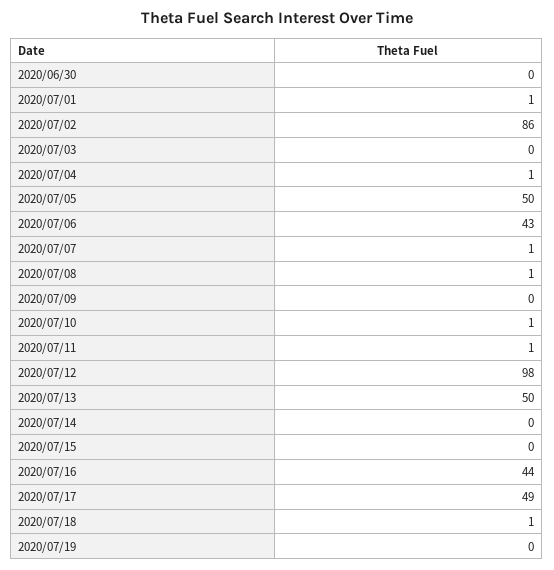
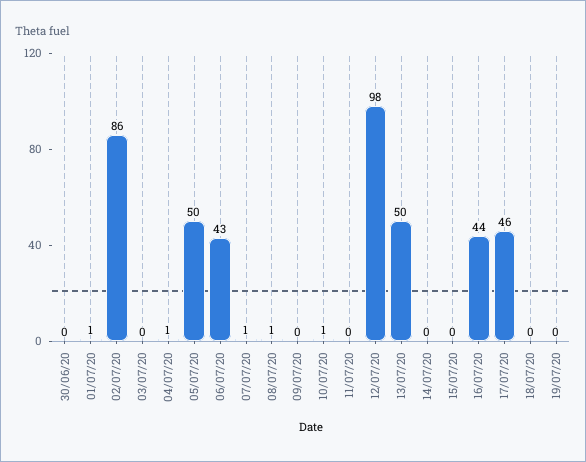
2020/07/11: 1 -> 0
2020/07/17: 49 -> 46
2020/07/18: 1 -> 0

